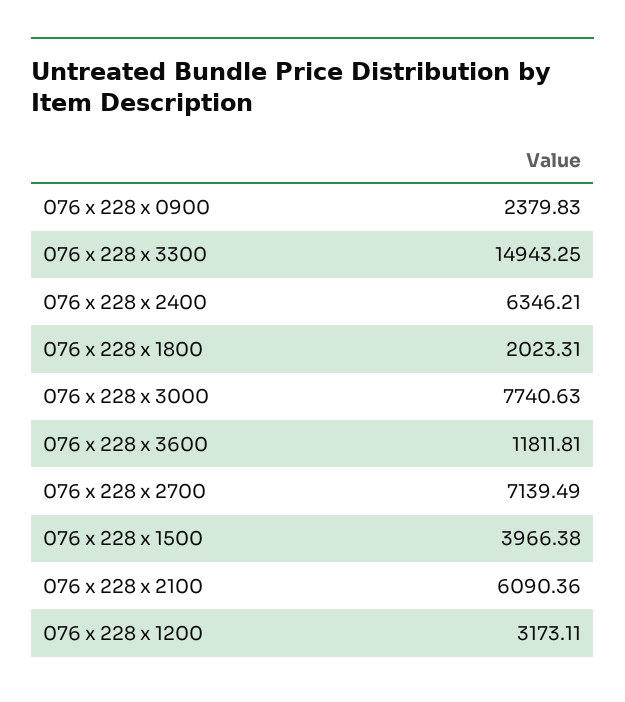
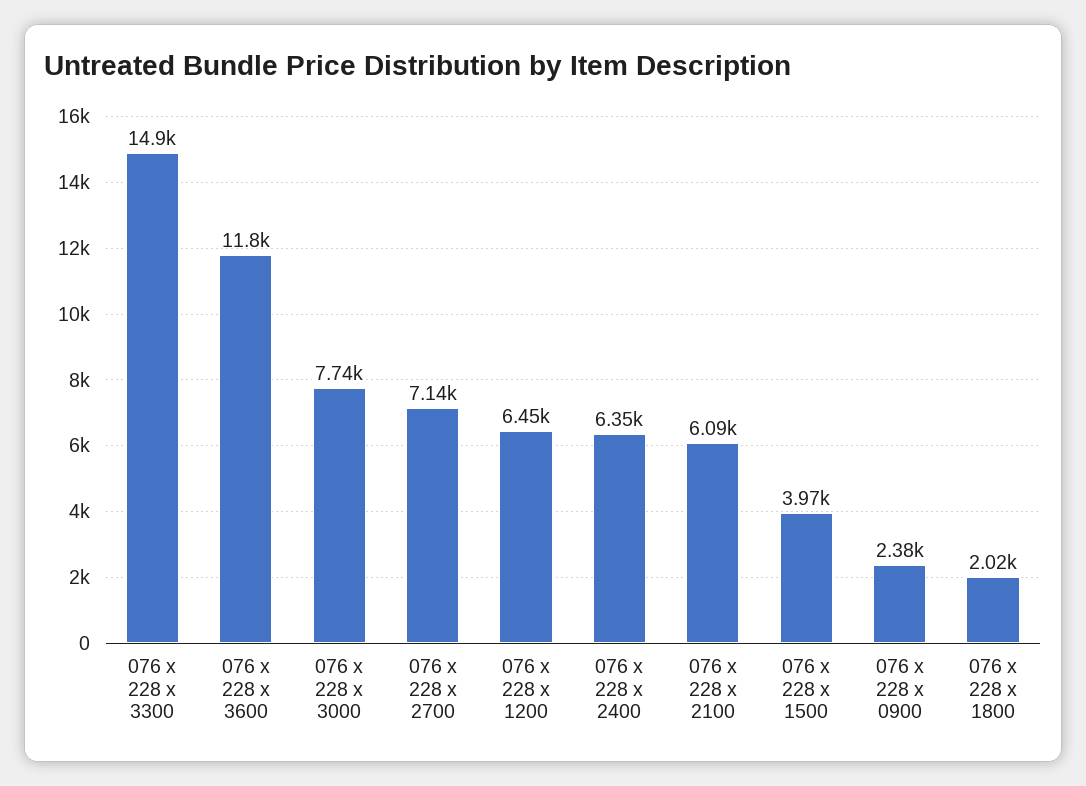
076 x 228 x 1200: 3173.11 -> 6450

